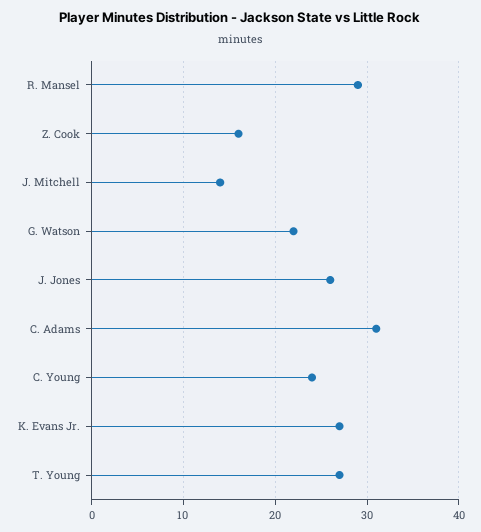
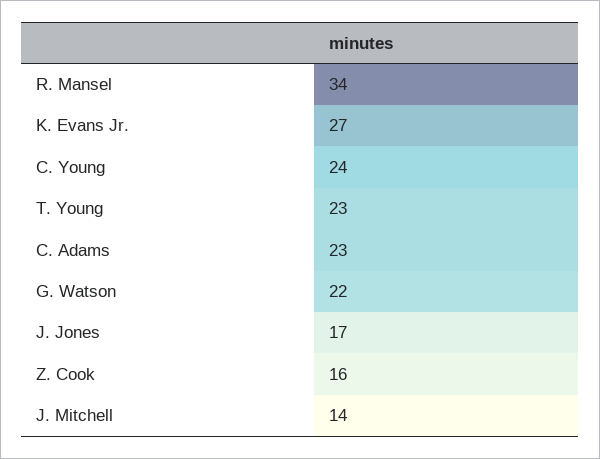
R. Mansel: 29 -> 34
J. Jones: 26 -> 17
C. Adams: 31 -> 23
T. Young: 27 -> 23

